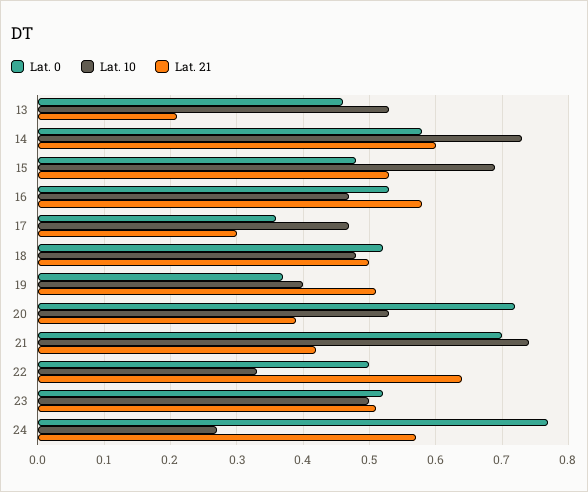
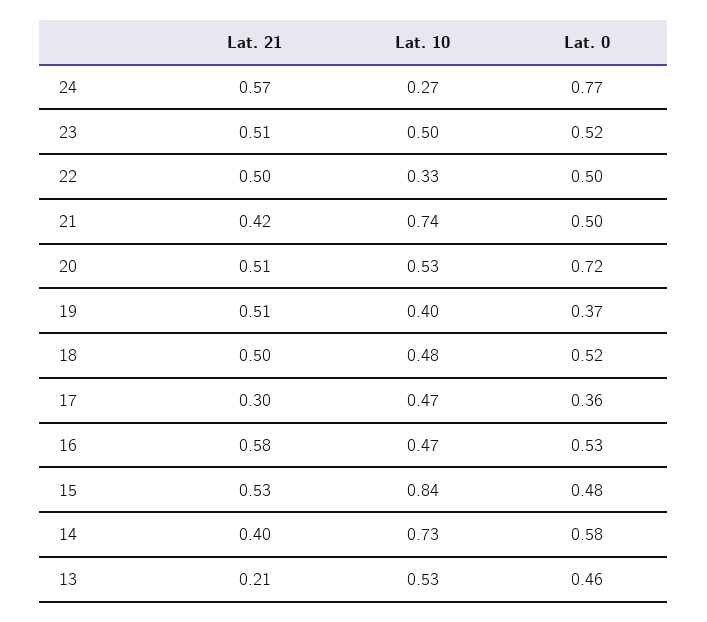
Lat. 21, 14: 0.6 -> 0.4
Lat. 10, 15: 0.69 -> 0.84
Lat. 21, 20: 0.39 -> 0.51
Lat. 0, 21: 0.7 -> 0.5
Lat. 21, 22: 0.64 -> 0.5

